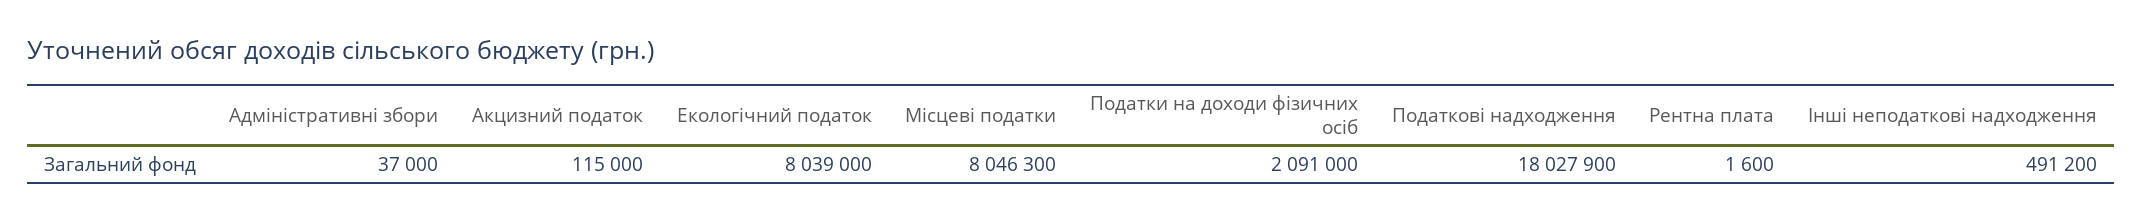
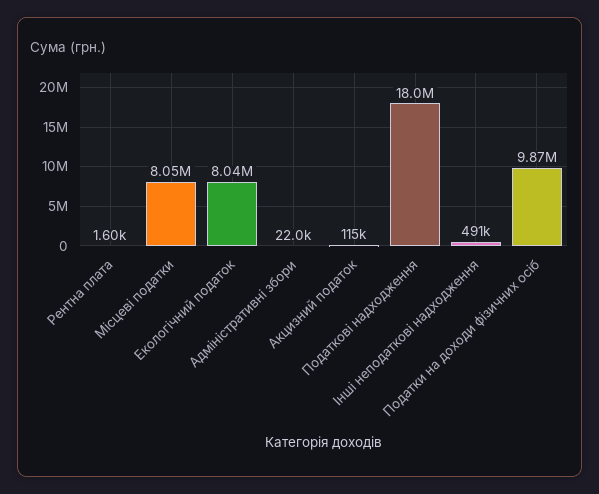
Адміністративні збори: 37000 -> 22000
Податки на доходи фізичних осіб: 2091000 -> 9870000

